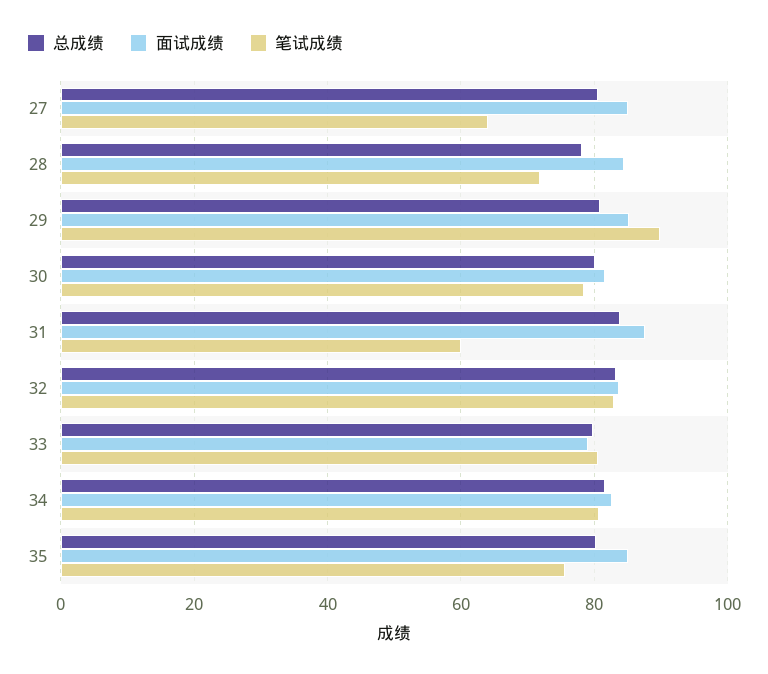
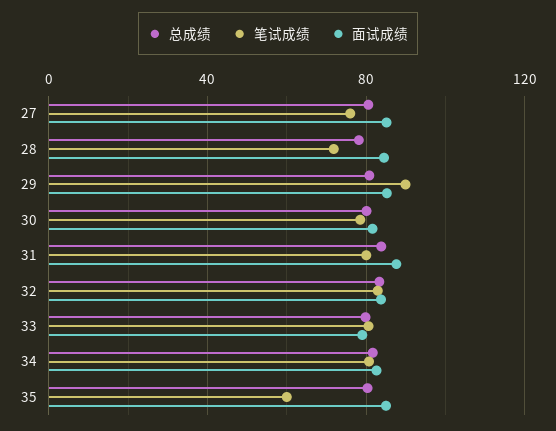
笔试成绩, 27: 64 -> 75
笔试成绩, 31: 60 -> 80
笔试成绩, 35: 76 -> 60

